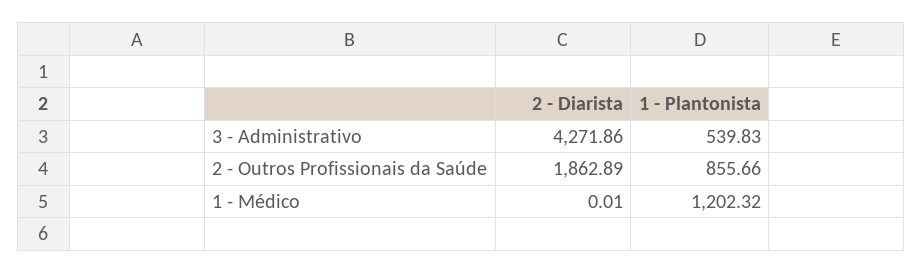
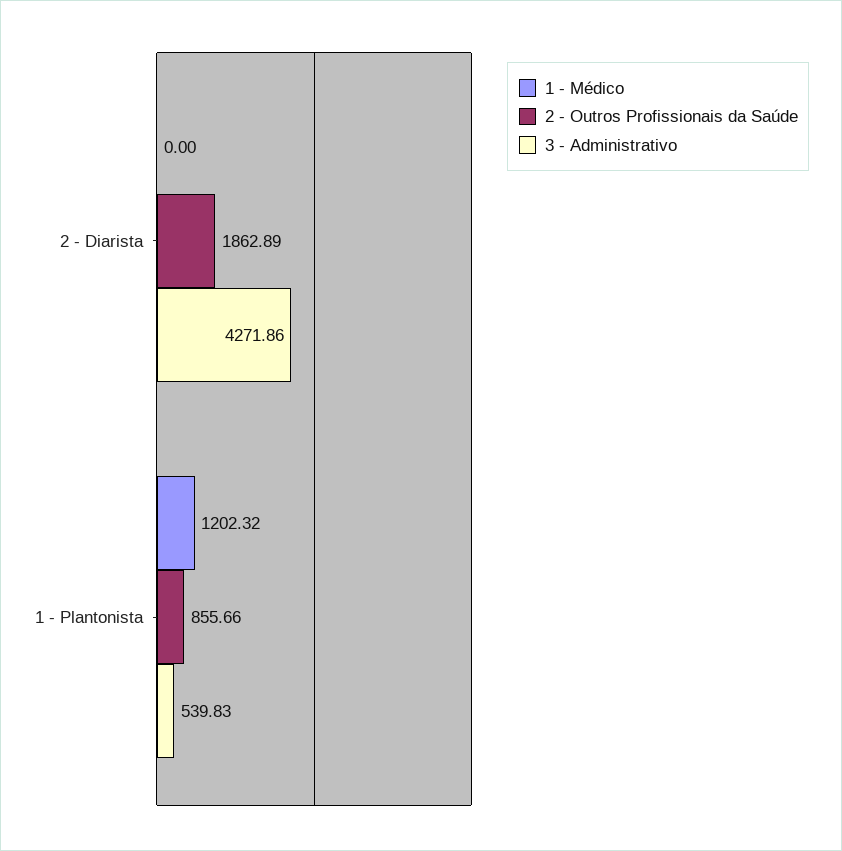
1 - Médico, 2 - Diarista: 0.01 -> 0

